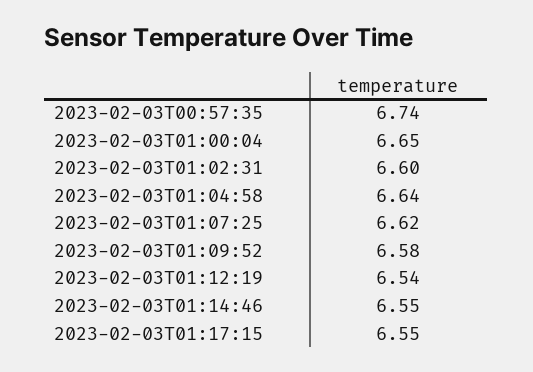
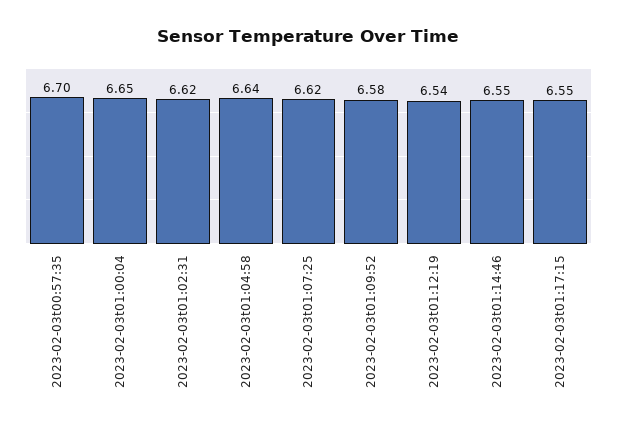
2023-02-03T00:57:35: 6.74 -> 6.7
2023-02-03T01:02:31: 6.6 -> 6.62

